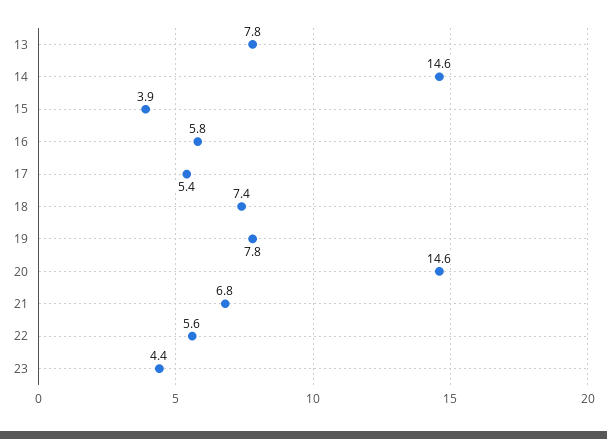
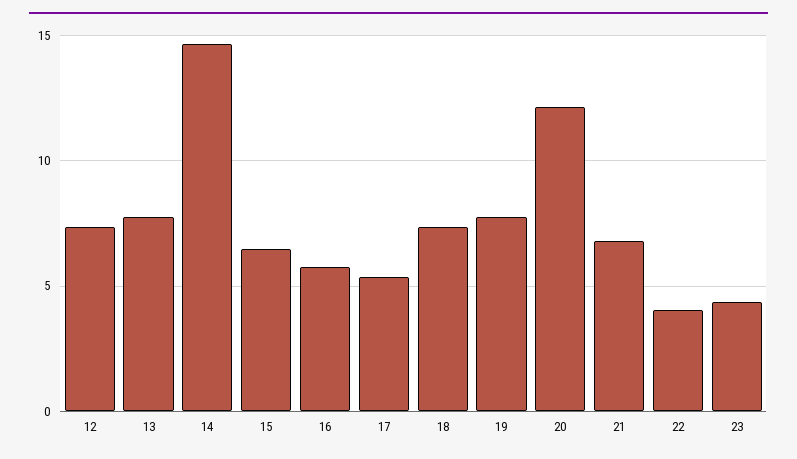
15: 3.9 -> 6.5
20: 14.6 -> 12
22: 5.6 -> 4
12: none -> 7.5

